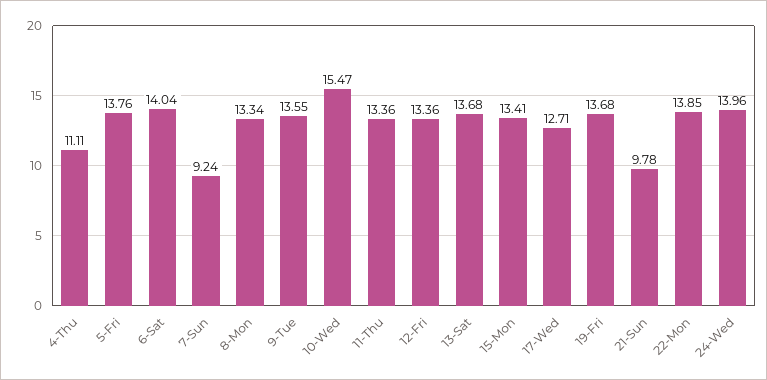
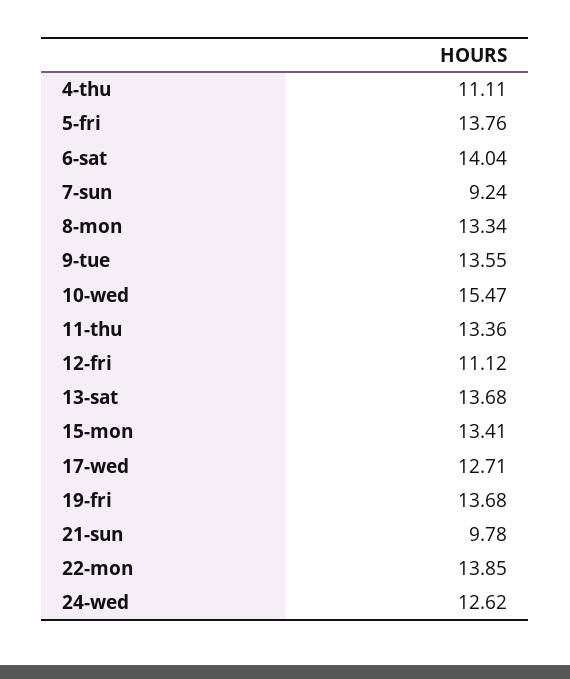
12-Fri: 13.36 -> 11.12
24-Wed: 13.96 -> 12.62

